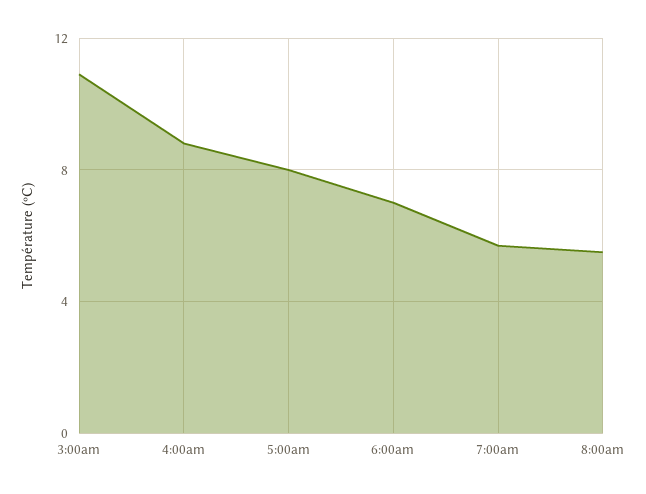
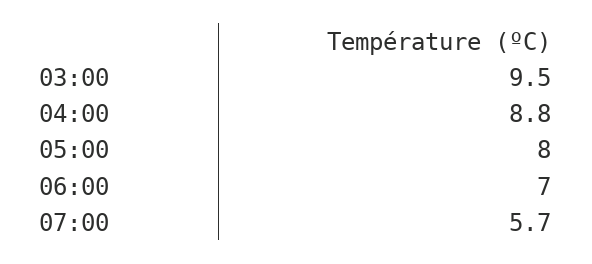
3:00am: 11 -> 9.5
8:00am: 5.5 -> none

